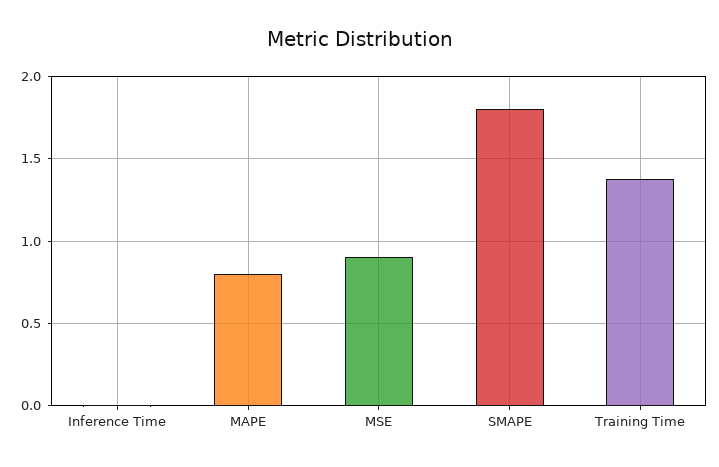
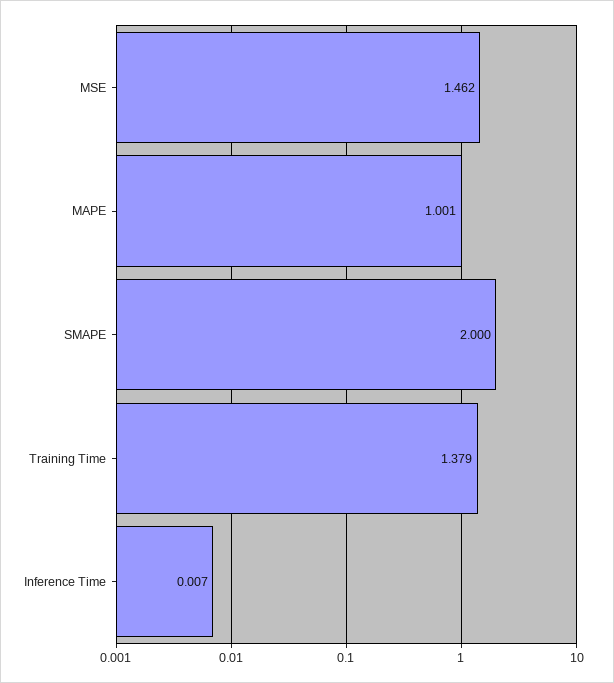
MAPE: 0.8 -> 1.001
MSE: 0.9 -> 1.462
SMAPE: 1.8 -> 2

